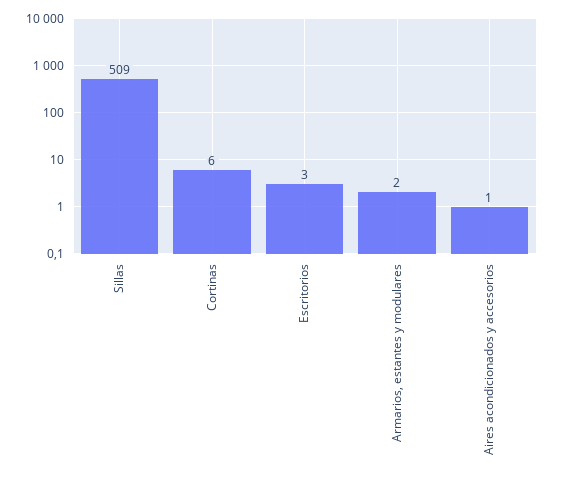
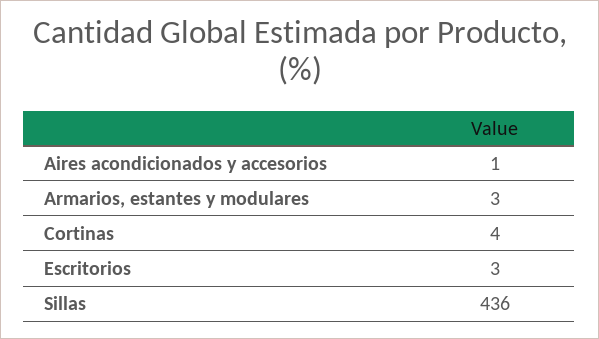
Sillas: 509 -> 436
Cortinas: 6 -> 4
Armarios, estantes y modulares: 2 -> 3

